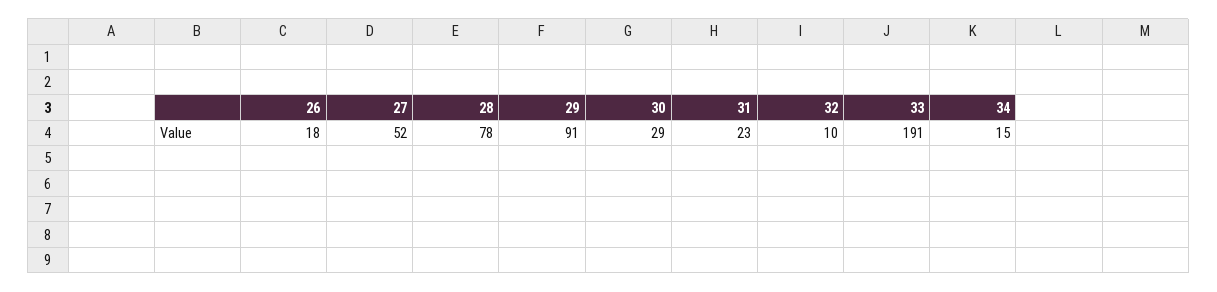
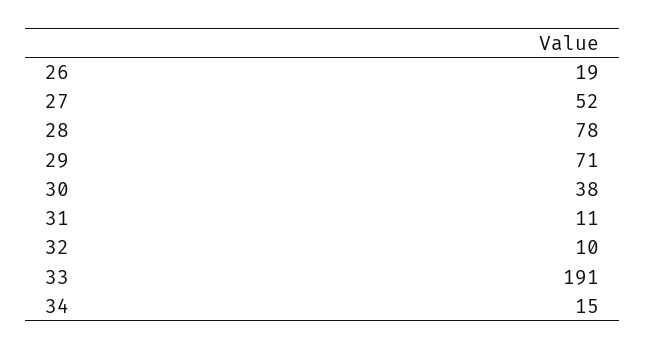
26: 18 -> 19
29: 91 -> 71
30: 29 -> 38
31: 23 -> 11

